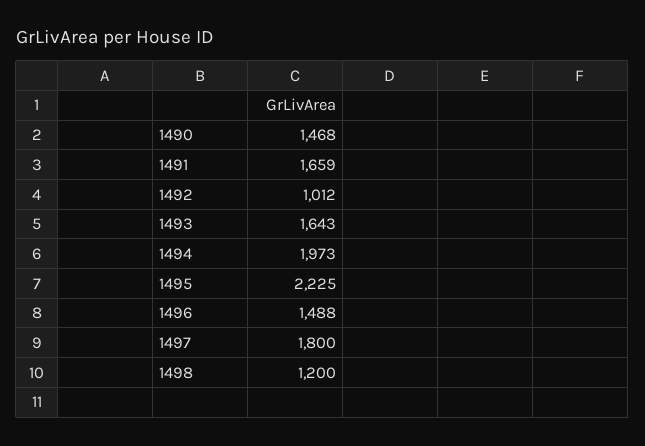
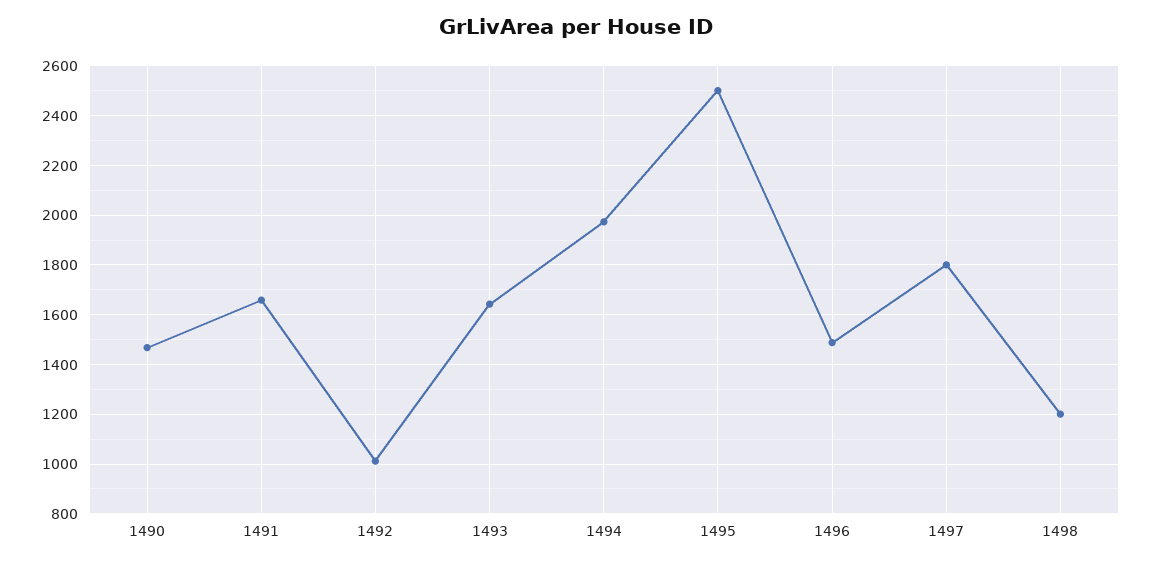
1495: 2225 -> 2500

